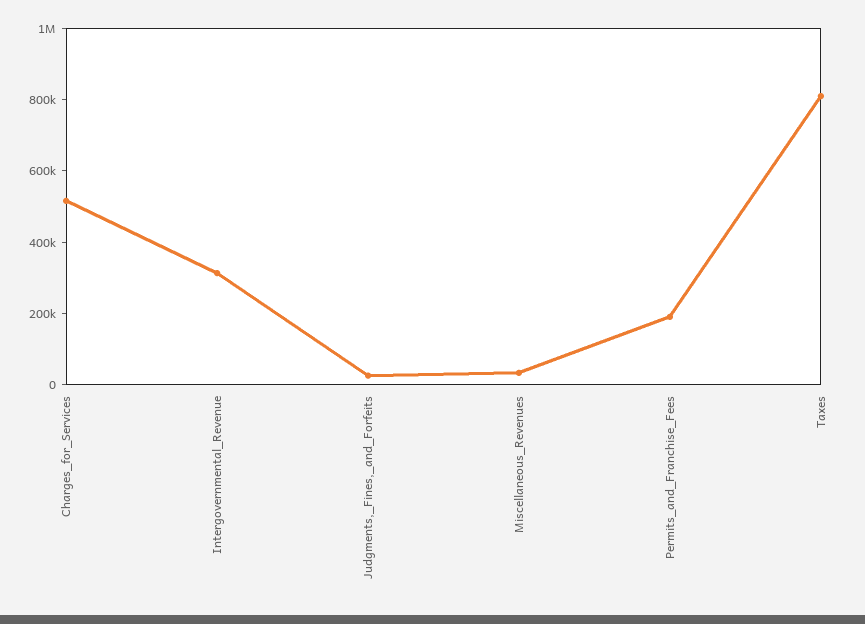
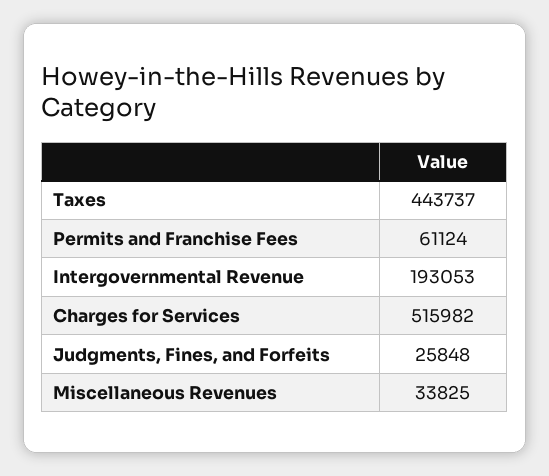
Intergovernmental_Revenue: 300000 -> 193053
Permits_and_Franchise_Fees: 200000 -> 61124
Taxes: 800000 -> 443737

